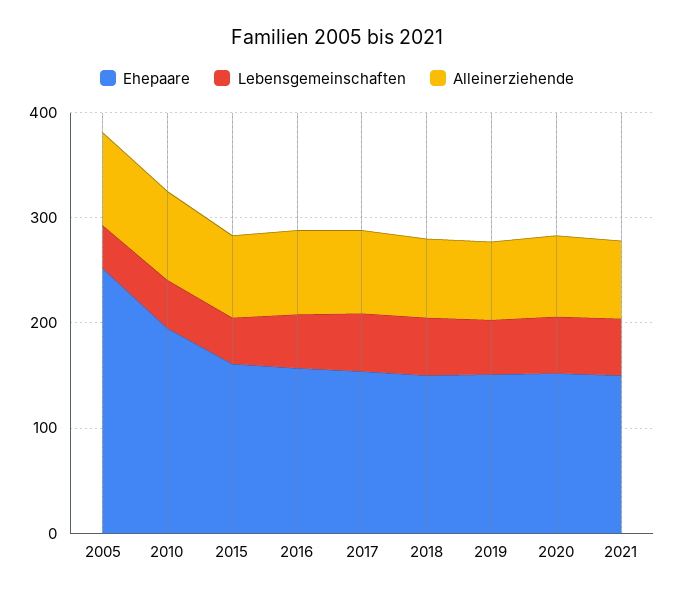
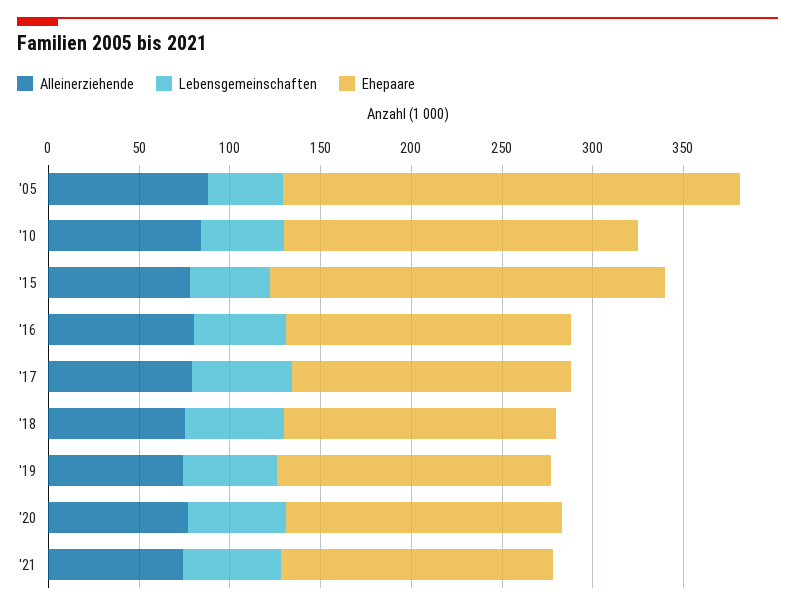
Ehepaare, 2015: 160 -> 220

